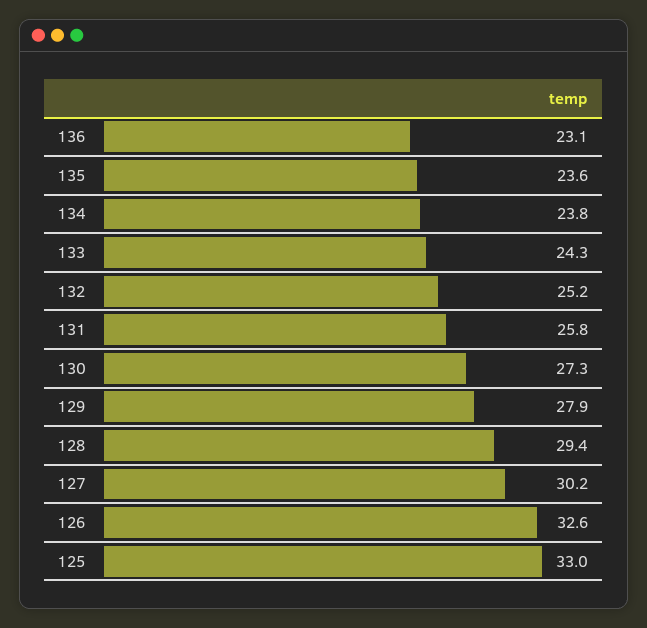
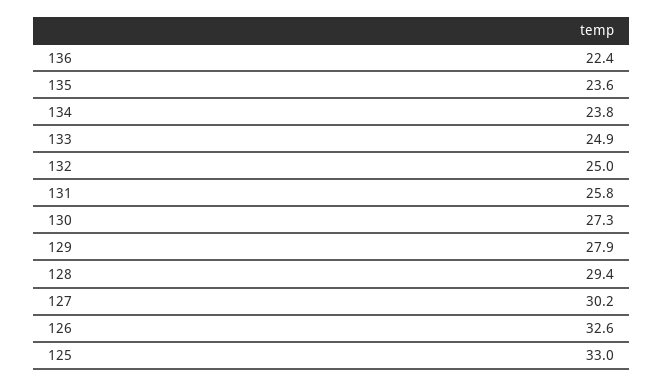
136: 23.1 -> 22.4
133: 24.3 -> 24.9
132: 25.2 -> 25

